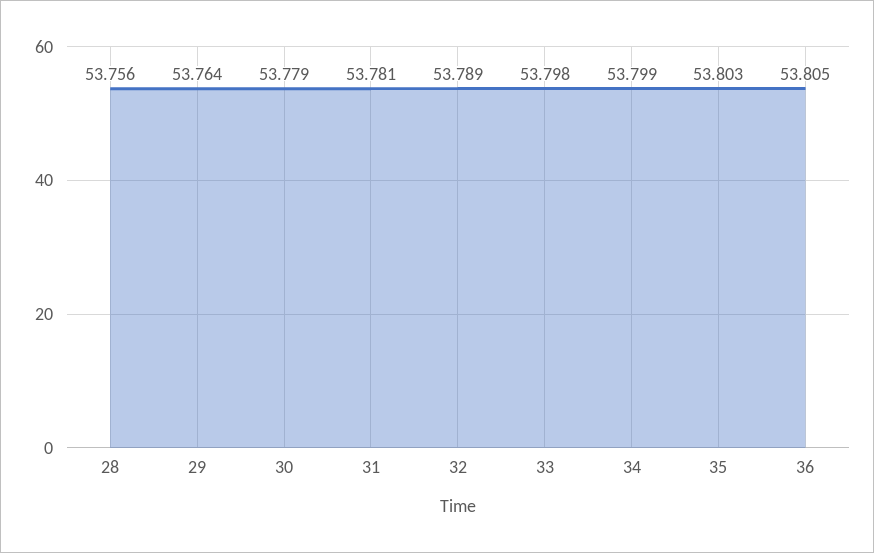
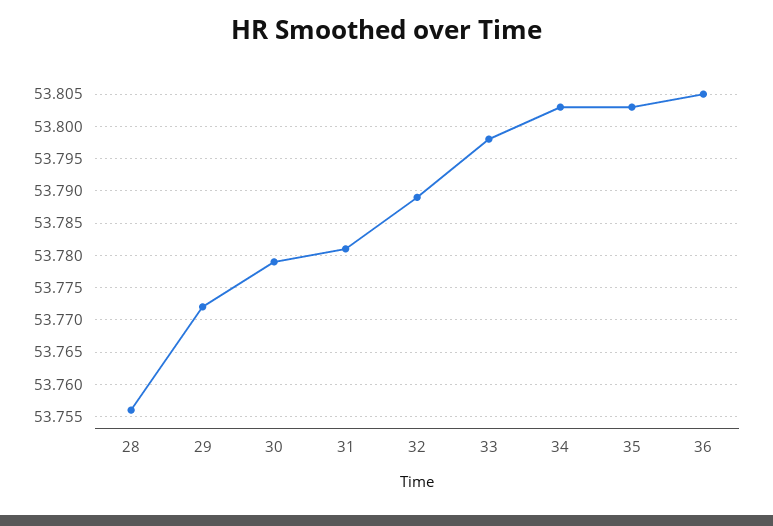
29: 53.764 -> 53.772
34: 53.799 -> 53.803

